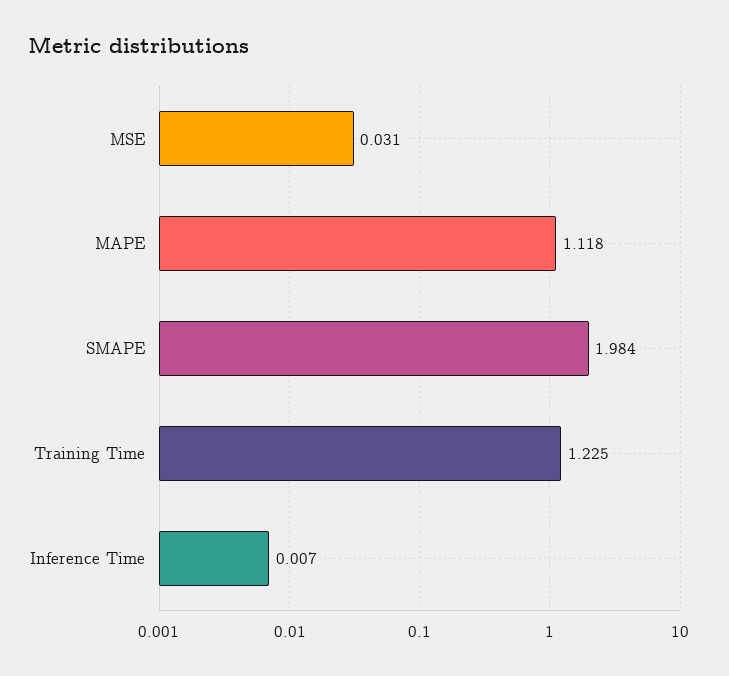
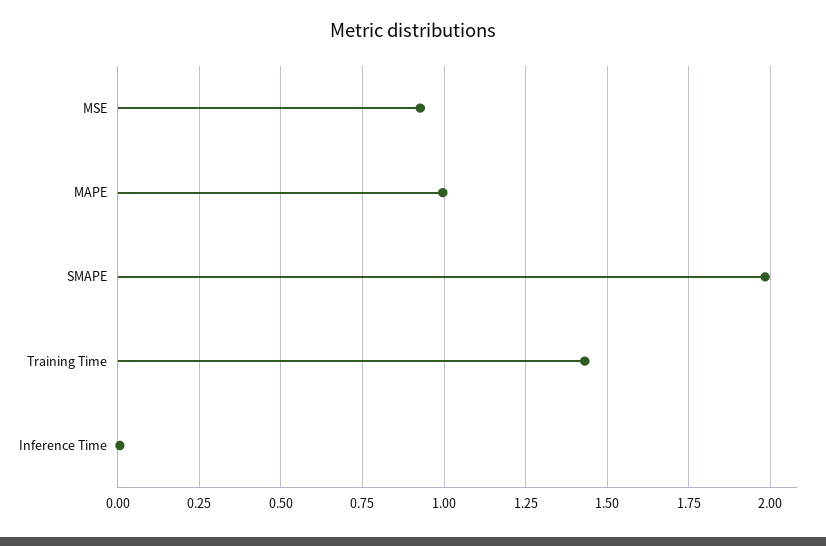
MSE: 0.031 -> 0.925
MAPE: 1.118 -> 1
Training Time: 1.225 -> 1.425

